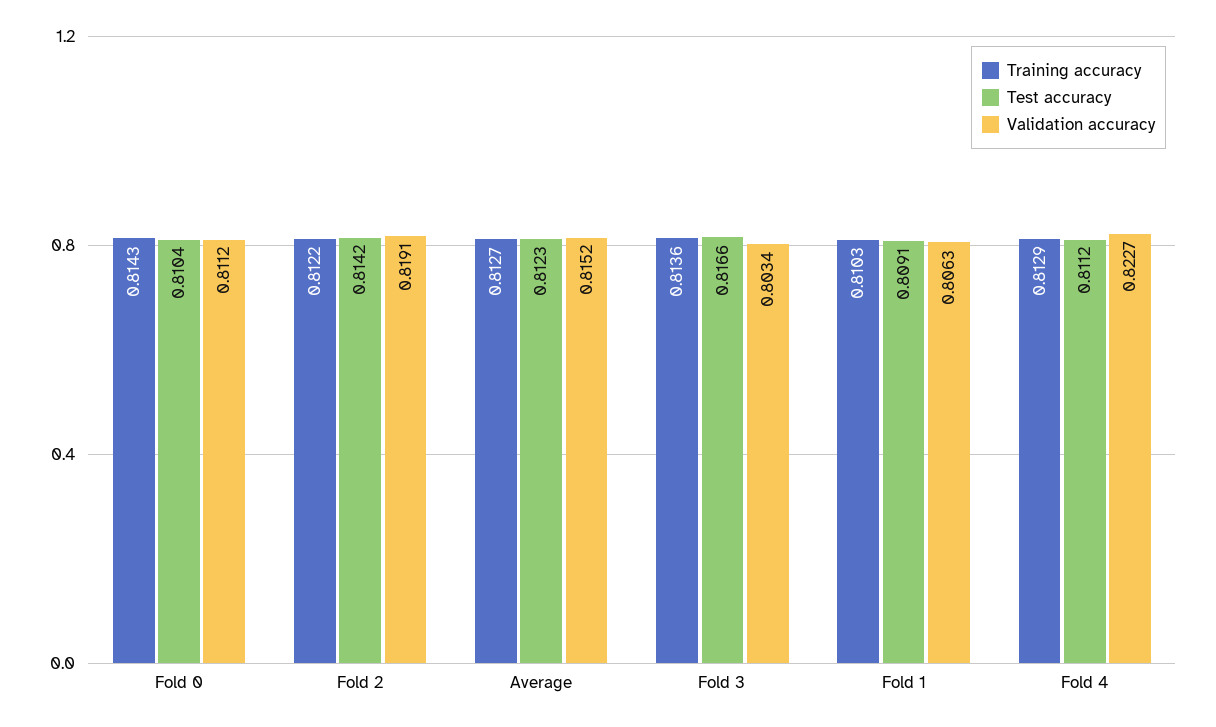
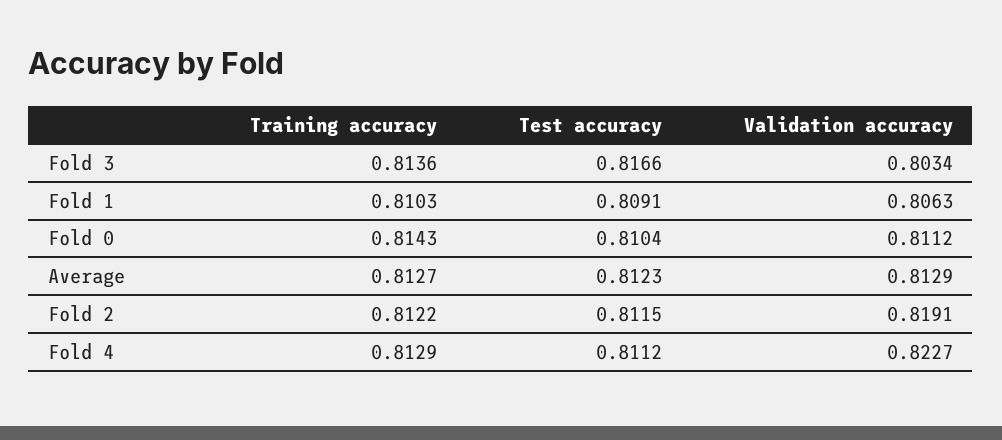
Test accuracy, Fold 2: 0.8142 -> 0.8115
Validation accuracy, Average: 0.8152 -> 0.8129

